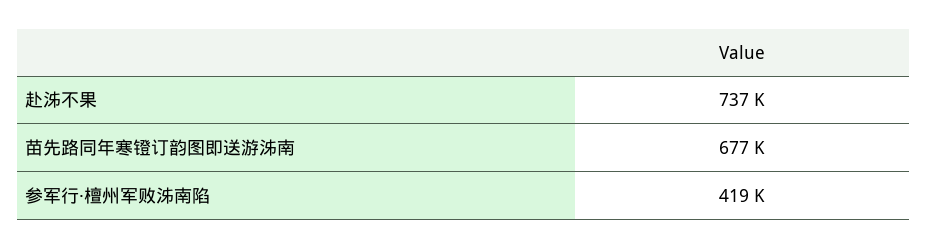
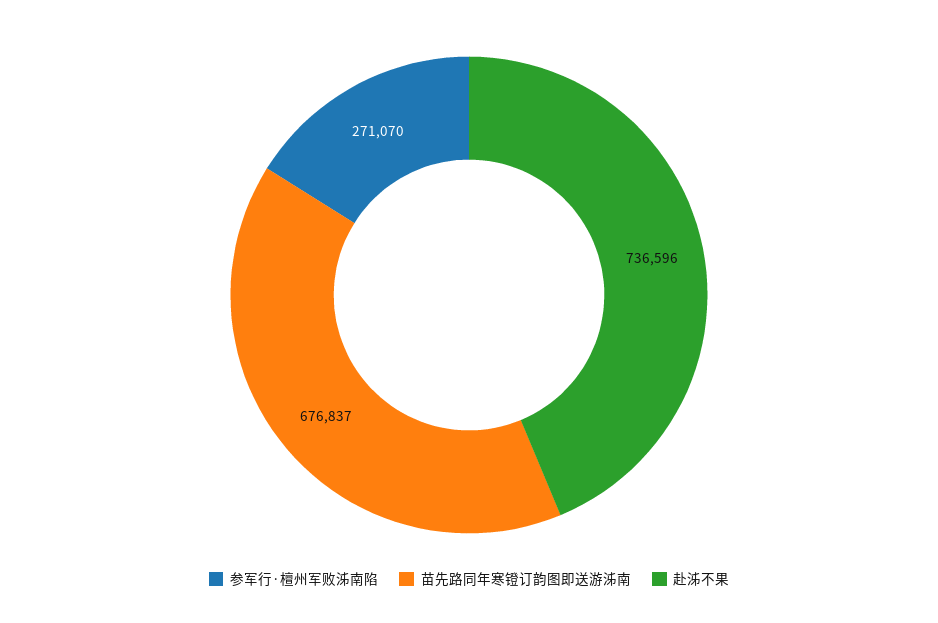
参军行·檀州军败泲南陷: 419000 -> 271070

